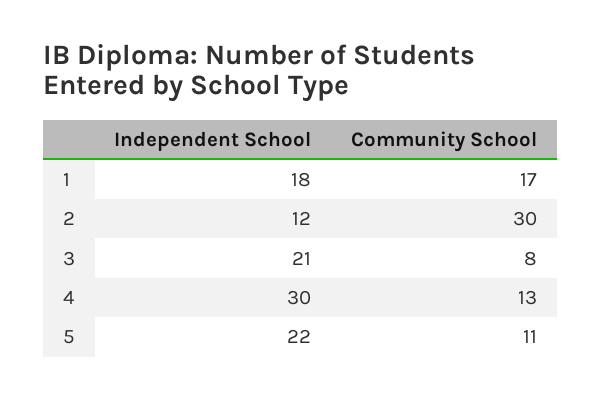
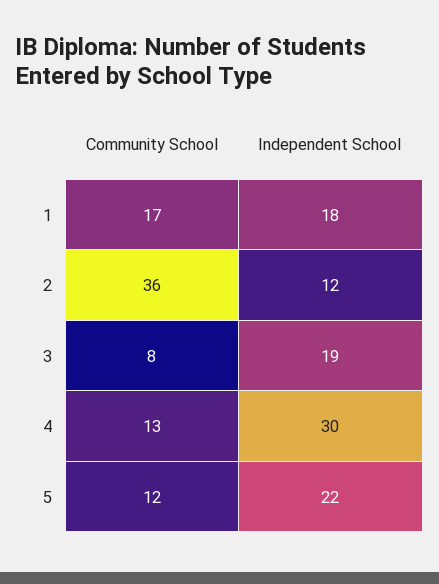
Community School, 2: 30 -> 36
Independent School, 3: 21 -> 19
Community School, 5: 11 -> 12

